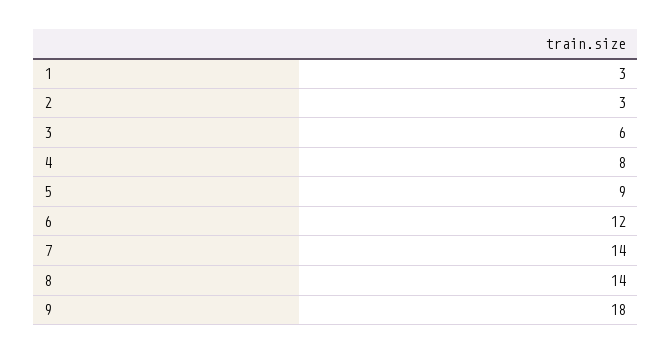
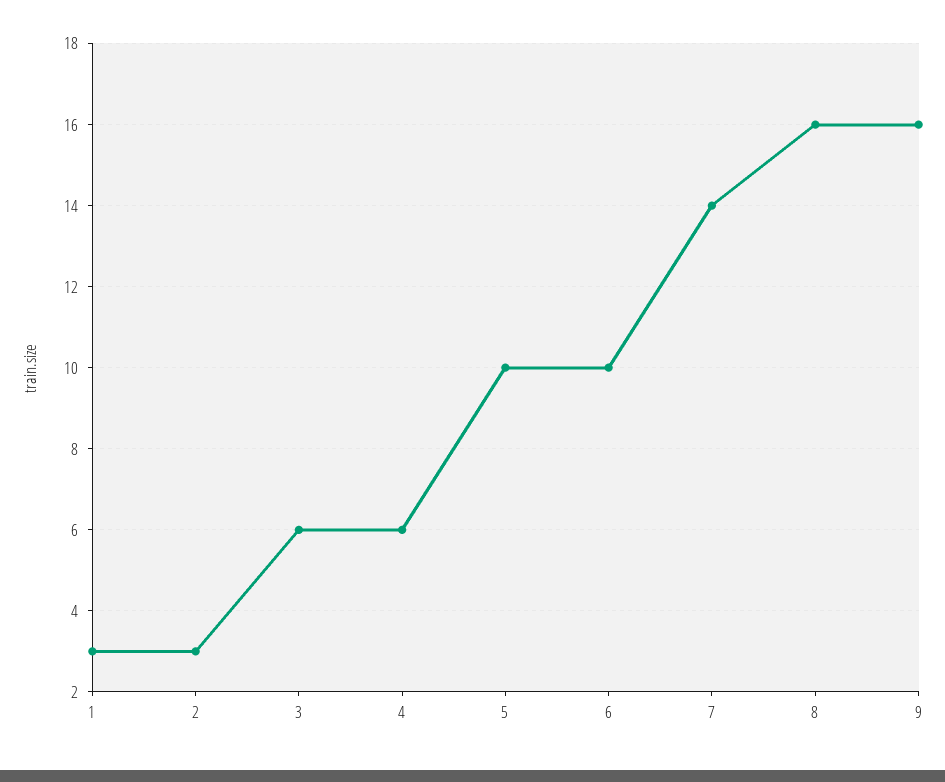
4: 8 -> 6
5: 9 -> 10
6: 12 -> 10
8: 14 -> 16
9: 18 -> 16

